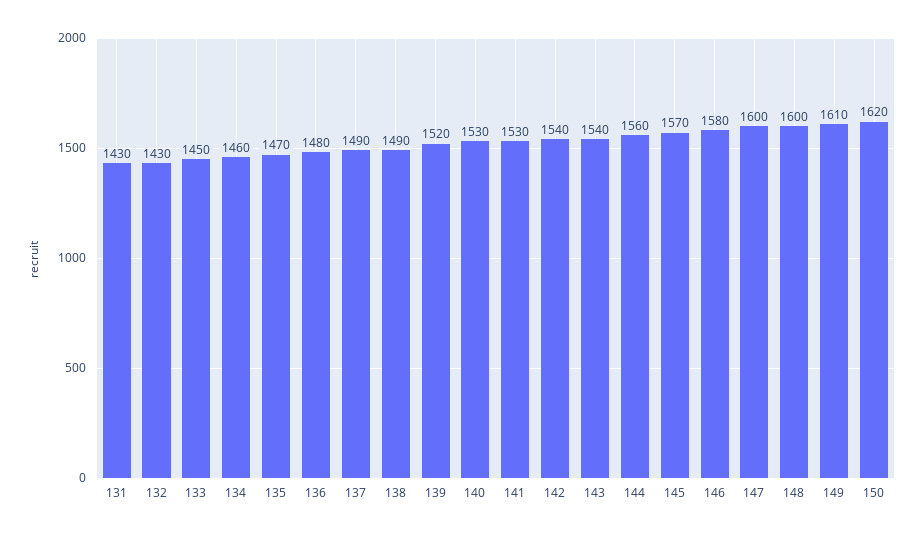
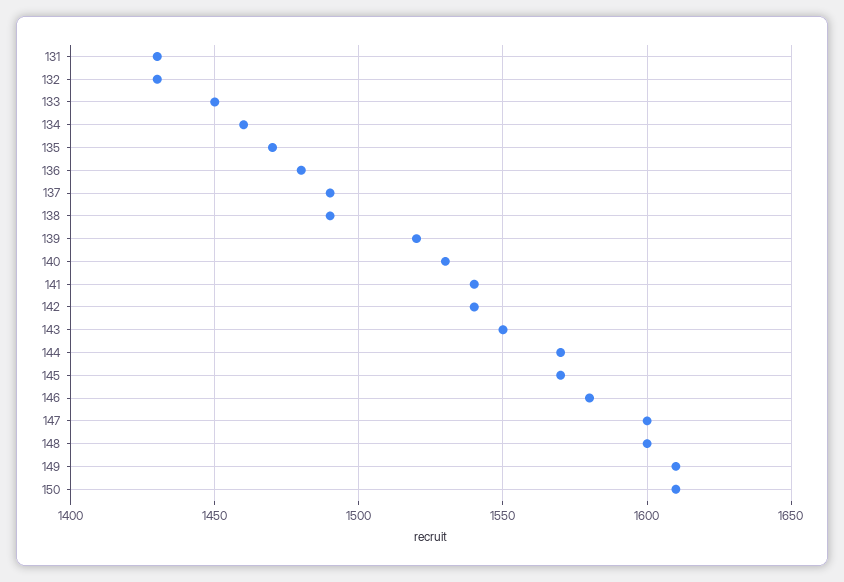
141: 1530 -> 1540
143: 1540 -> 1550
144: 1560 -> 1570
150: 1620 -> 1610

